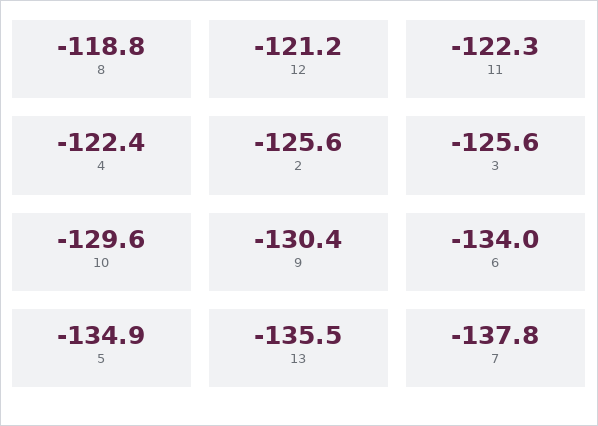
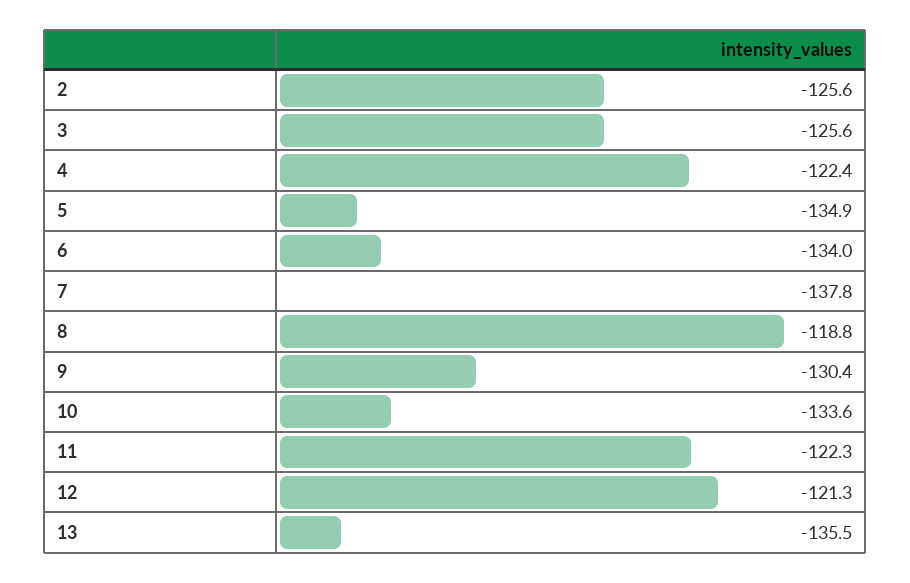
12: -121.2 -> -121.3
10: -129.6 -> -133.6

